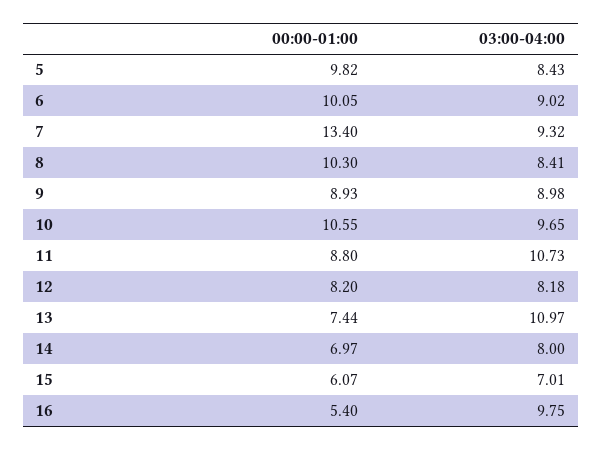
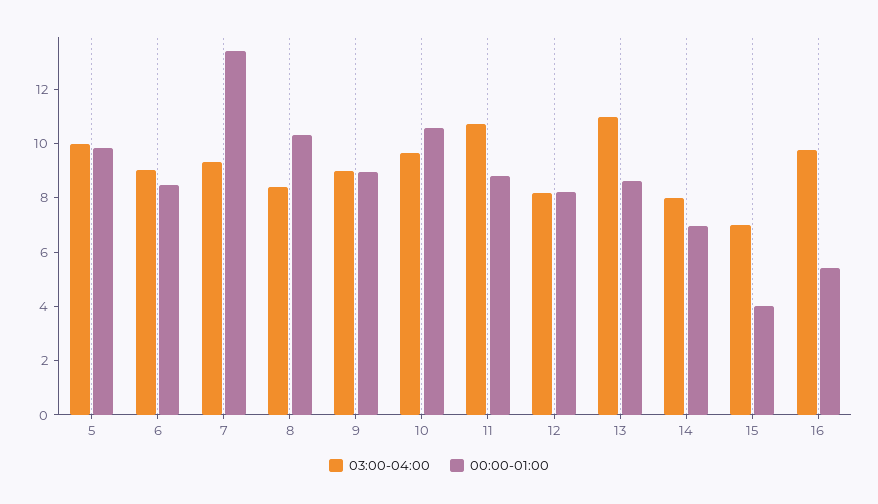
03:00-04:00, 5: 8.43 -> 10
00:00-01:00, 6: 10.05 -> 8.5
00:00-01:00, 13: 7.44 -> 8.5
00:00-01:00, 15: 6.07 -> 4

